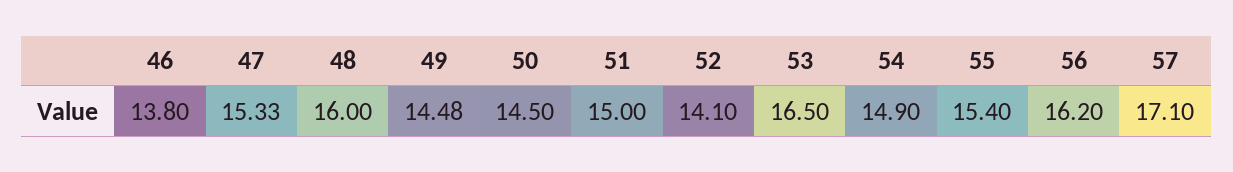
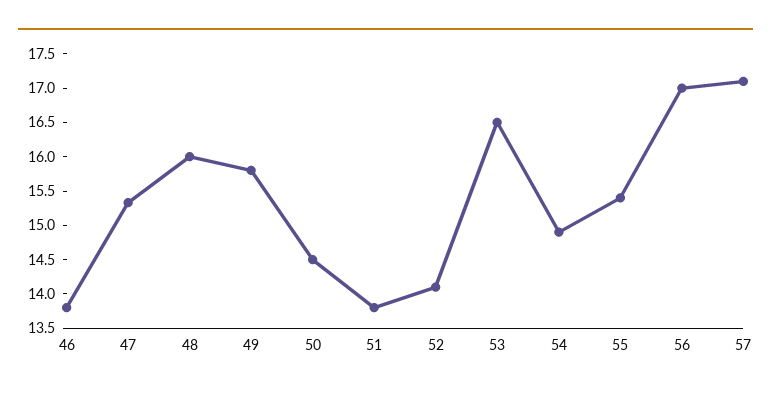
49: 14.48 -> 15.75
51: 15 -> 13.75
56: 16.2 -> 17

